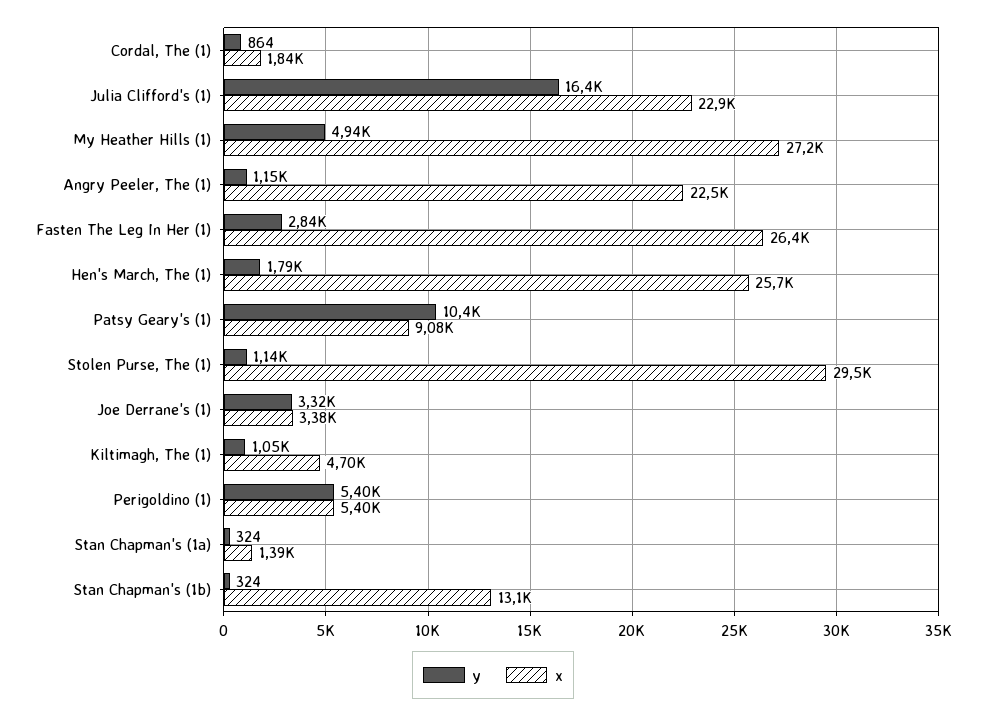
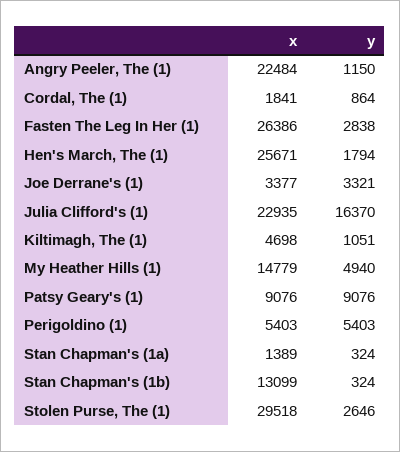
x, My Heather Hills (1): 27200 -> 14779
y, Patsy Geary's (1): 10400 -> 9076
y, Stolen Purse, The (1): 1140 -> 2646

